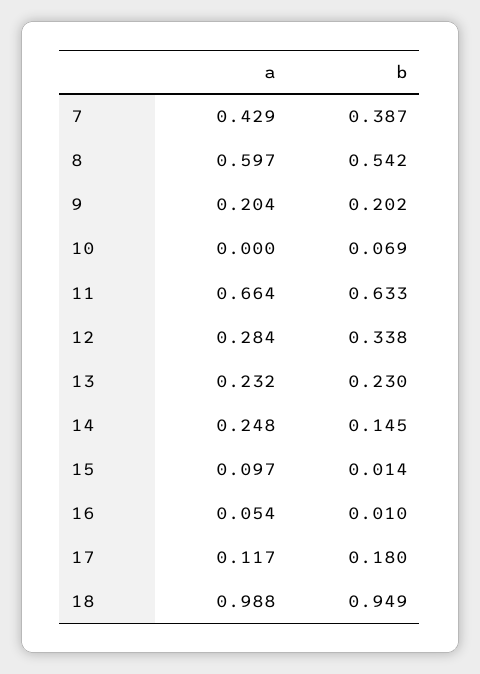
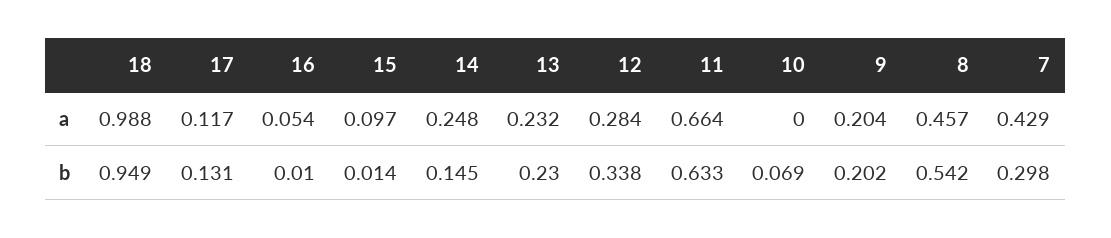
b, 7: 0.387 -> 0.298
a, 8: 0.597 -> 0.457
b, 17: 0.18 -> 0.131

